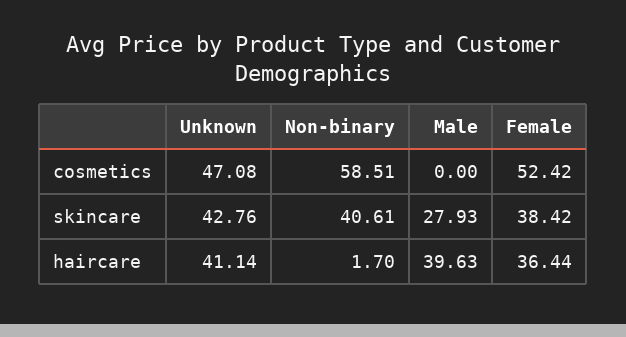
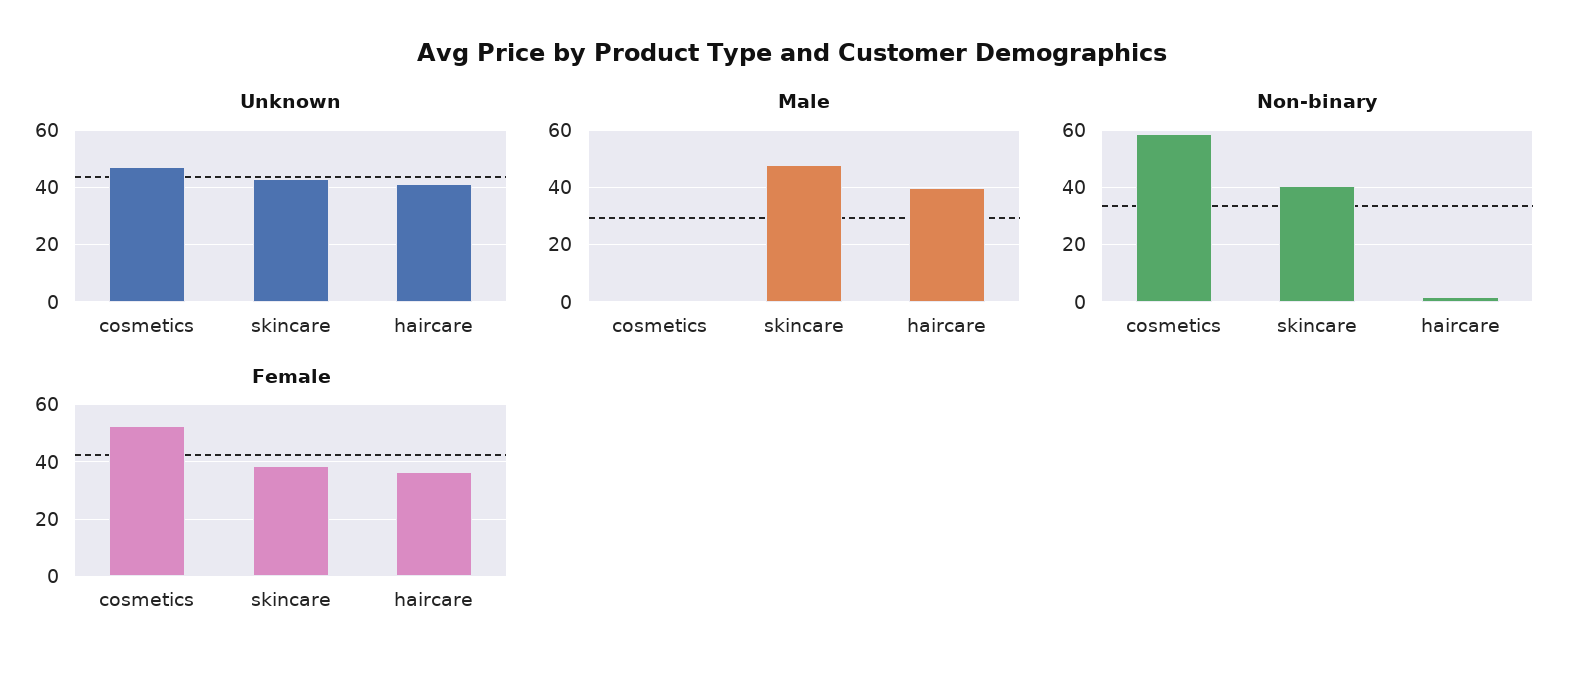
Male, skincare: 27.93 -> 47.5

